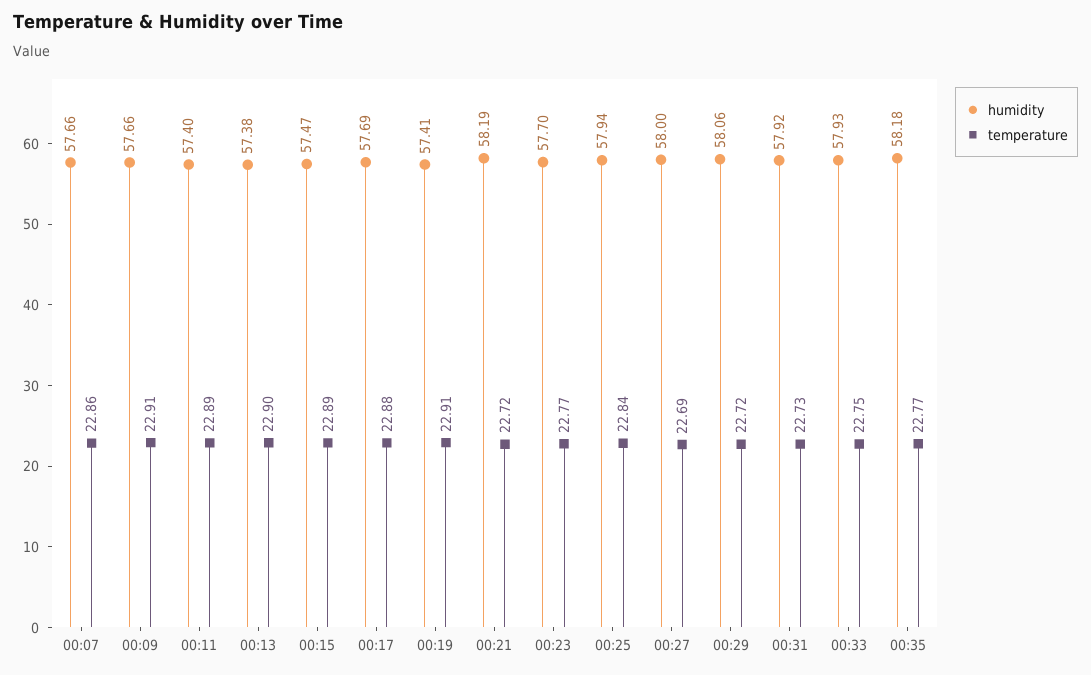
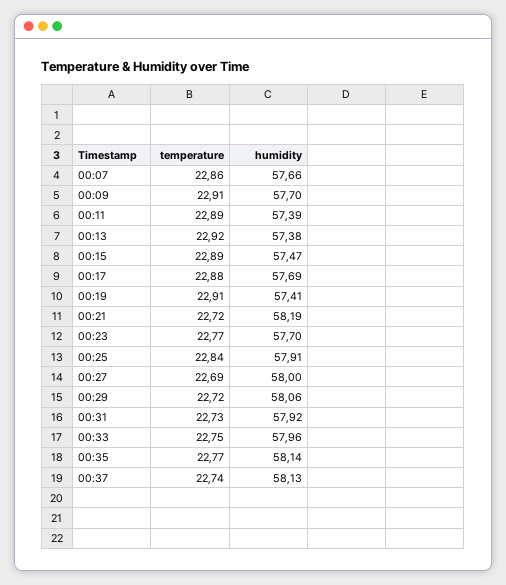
humidity, 00:09: 57.66 -> 57.7
humidity, 00:11: 57.4 -> 57.39
temperature, 00:13: 22.9 -> 22.92
humidity, 00:25: 57.94 -> 57.91
humidity, 00:33: 57.93 -> 57.96
humidity, 00:35: 58.18 -> 58.14
temperature, 00:37: none -> 22.74
humidity, 00:37: none -> 58.13

